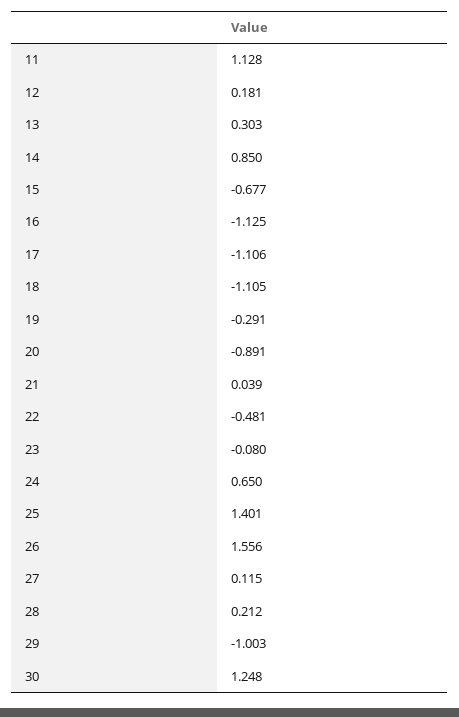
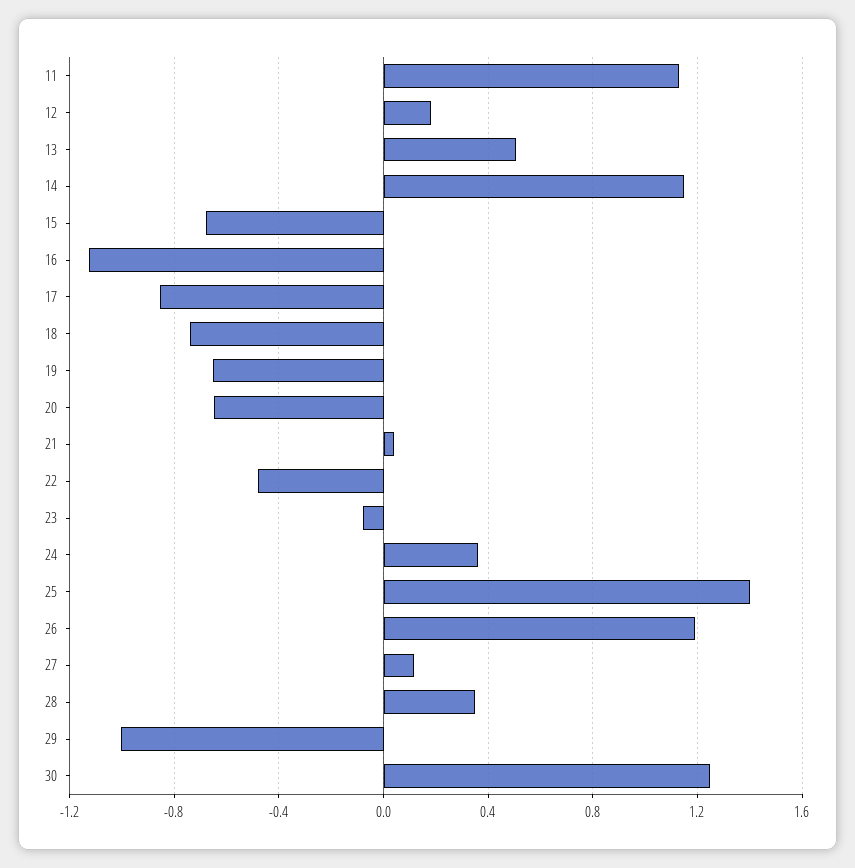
13: 0.303 -> 0.5
14: 0.85 -> 1.15
17: -1.106 -> -0.85
18: -1.105 -> -0.75
19: -0.291 -> -0.65
20: -0.891 -> -0.65
24: 0.65 -> 0.35
26: 1.556 -> 1.2
28: 0.212 -> 0.35

